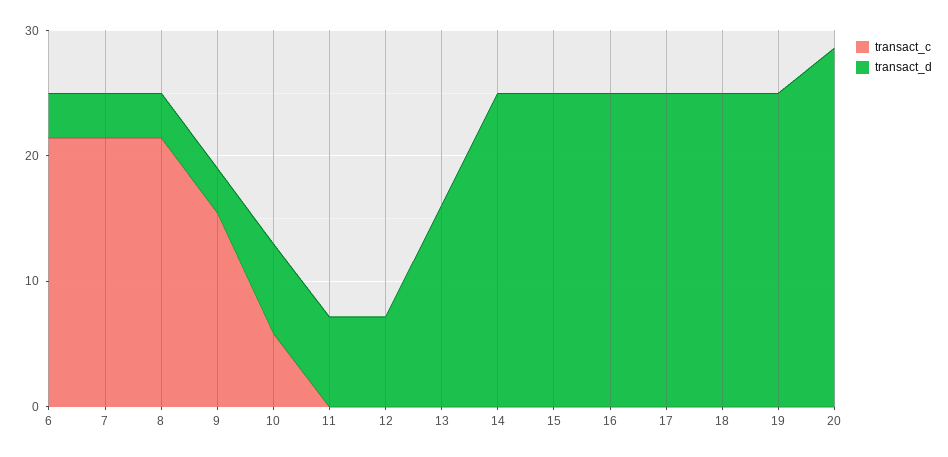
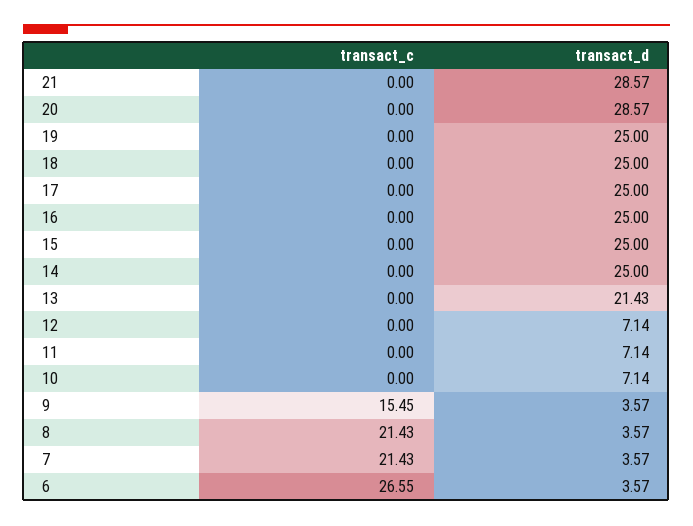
transact_c, 6: 22 -> 26.55
transact_c, 10: 6 -> 0
transact_d, 13: 16 -> 21.43
transact_c, 21: none -> 0
transact_d, 21: none -> 28.57

